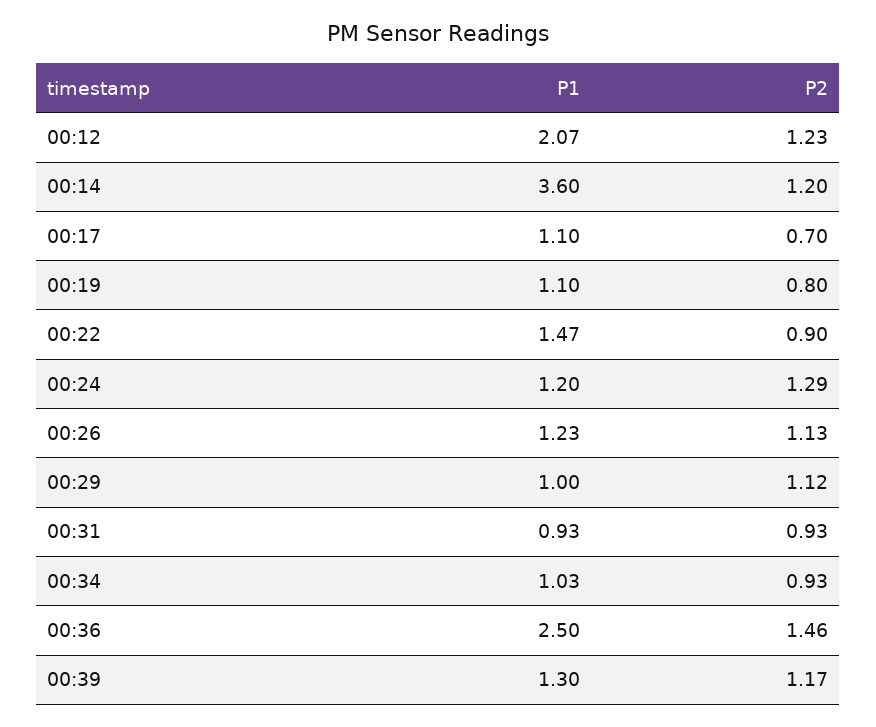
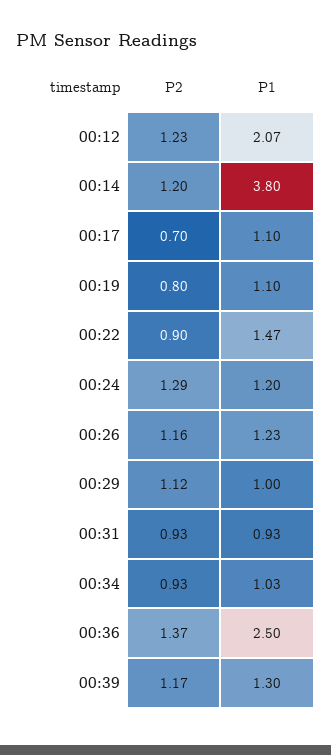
P1, 00:14: 3.6 -> 3.8
P2, 00:26: 1.13 -> 1.16
P2, 00:36: 1.46 -> 1.37

